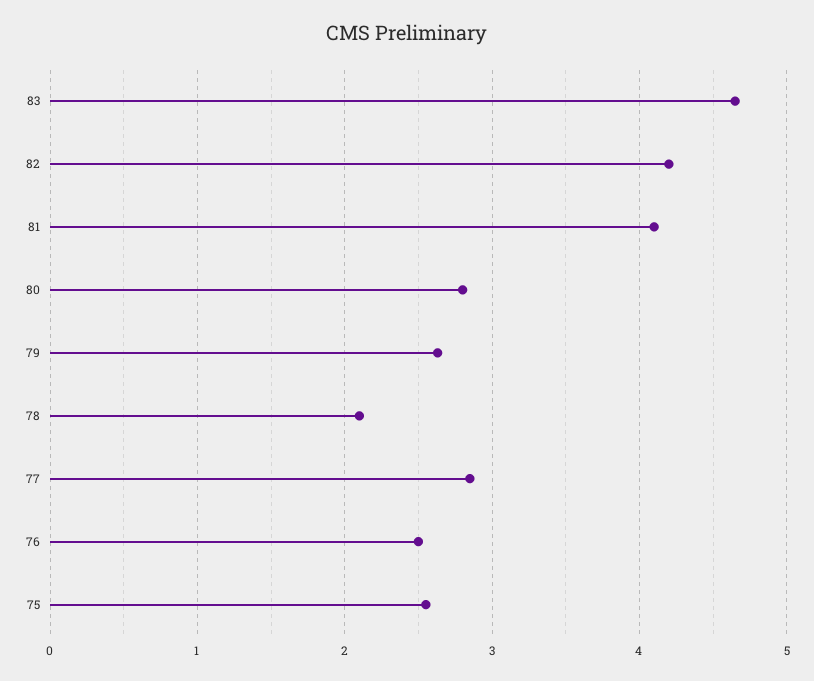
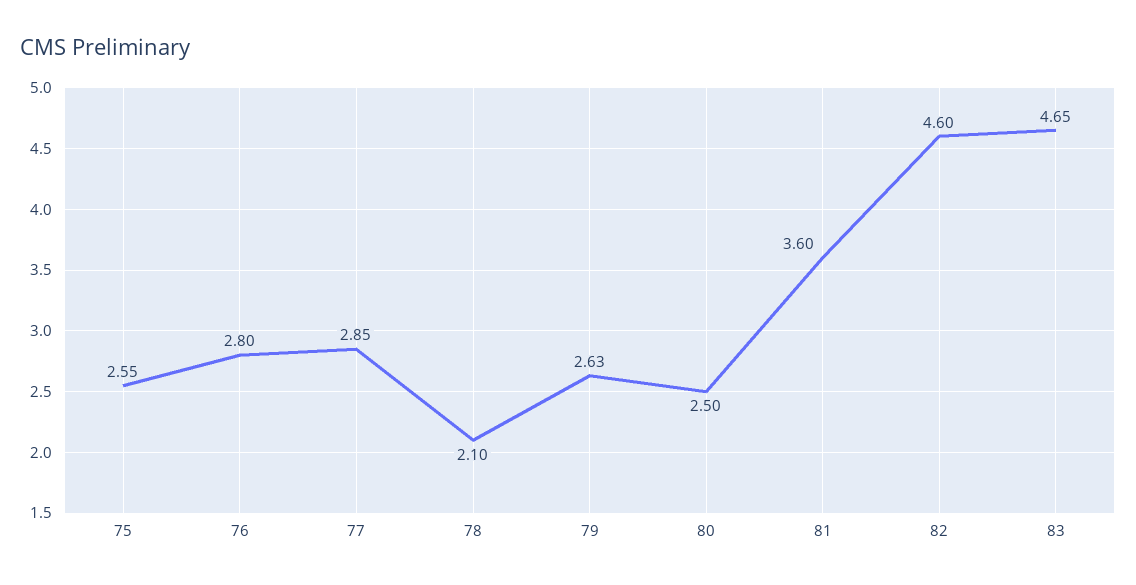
82: 4.2 -> 4.6
81: 4.1 -> 3.6
80: 2.8 -> 2.5
76: 2.5 -> 2.8

